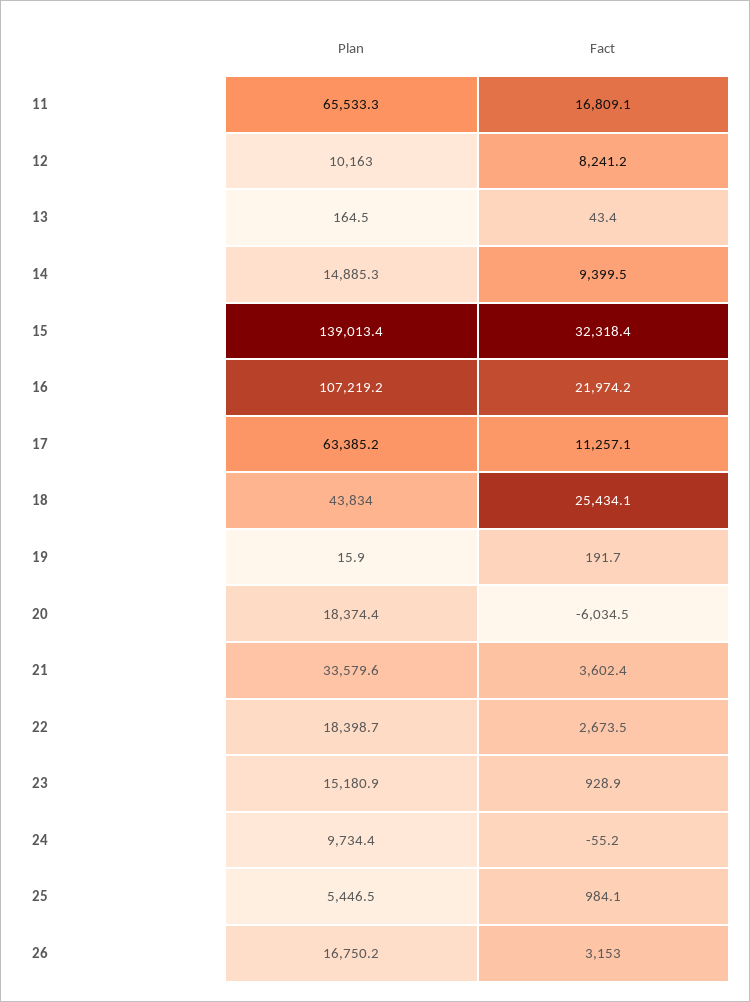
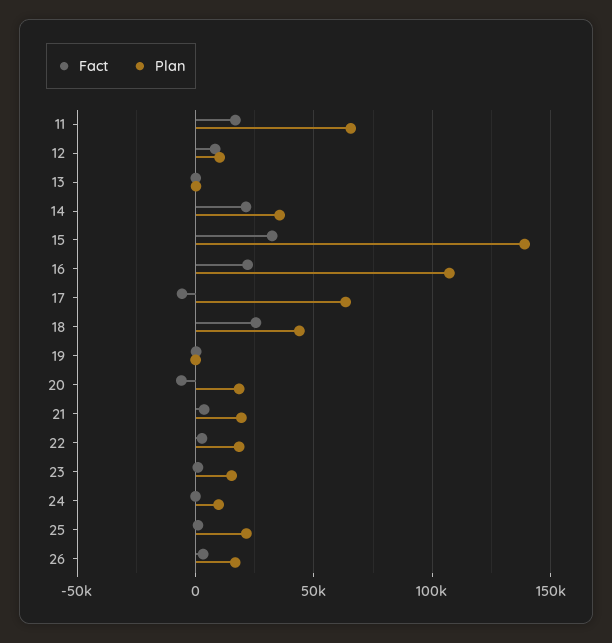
Plan, 14: 14885.3 -> 35000
Fact, 14: 9399.5 -> 20000
Fact, 17: 11257.1 -> -5000
Plan, 21: 33579.6 -> 20000
Plan, 25: 5446.5 -> 20000

